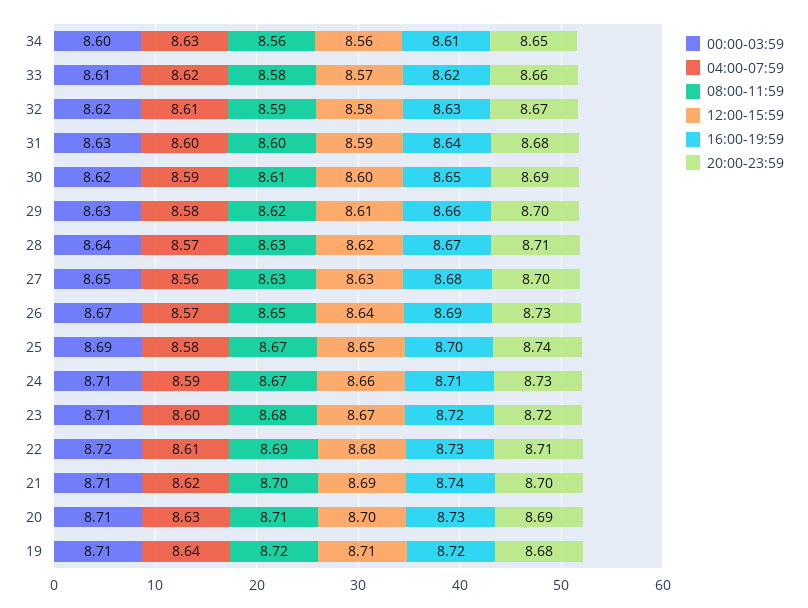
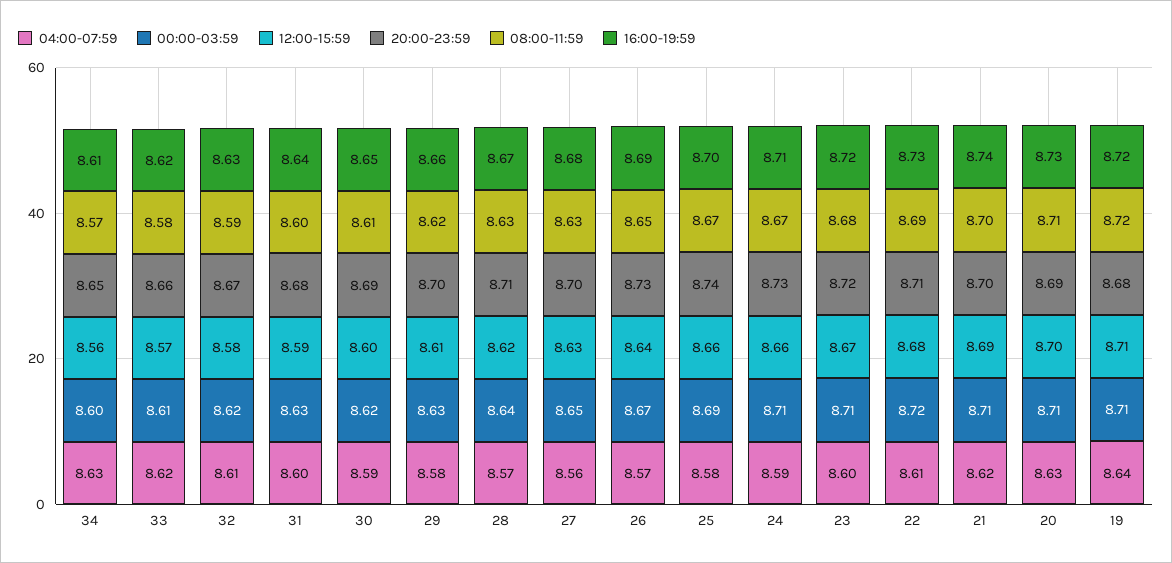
08:00-11:59, 34: 8.56 -> 8.57
12:00-15:59, 25: 8.65 -> 8.66

